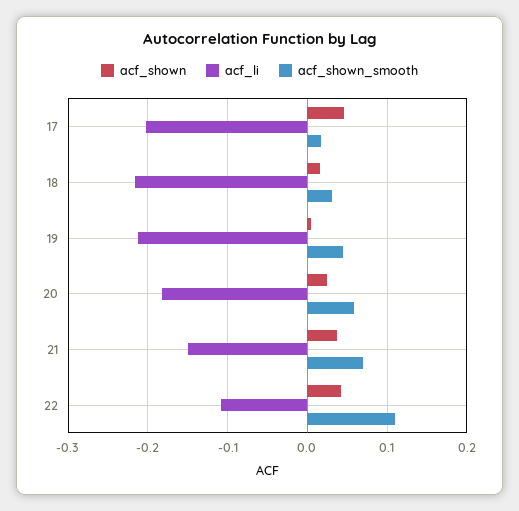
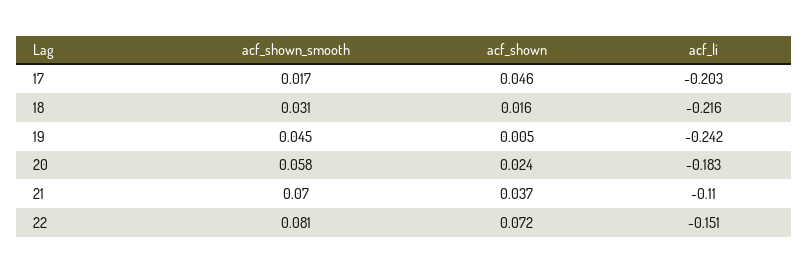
acf_li, 19: -0.21 -> -0.242
acf_li, 21: -0.15 -> -0.11
acf_shown, 22: 0.04 -> 0.072
acf_li, 22: -0.11 -> -0.151
acf_shown_smooth, 22: 0.11 -> 0.081

